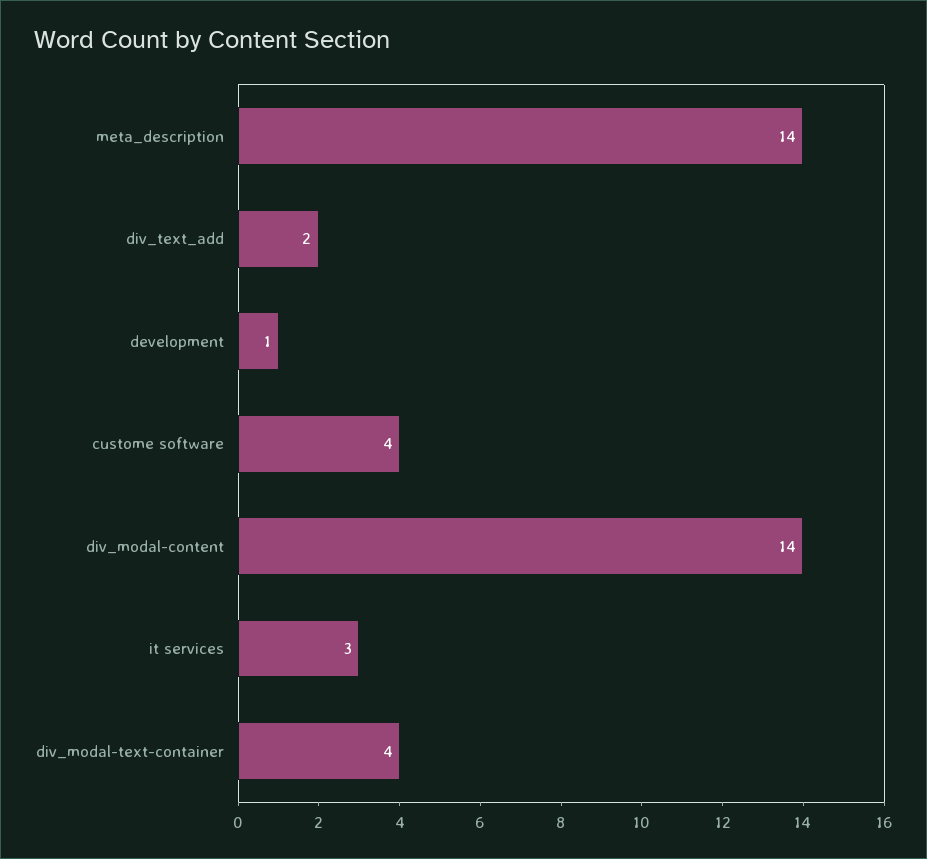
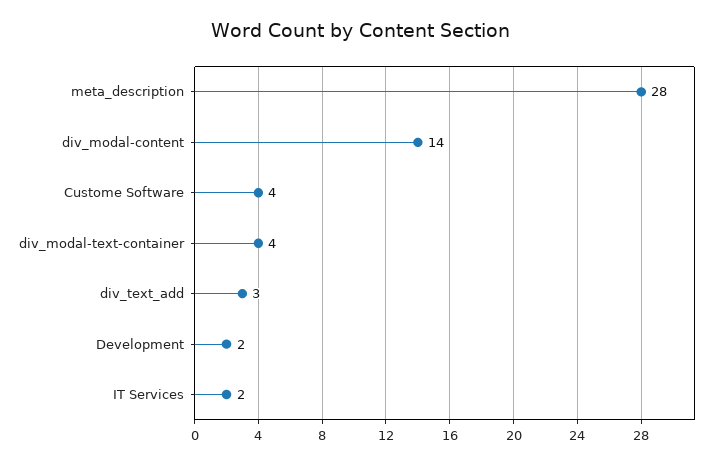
meta_description: 14 -> 28
div_text_add: 2 -> 3
development: 1 -> 2
it services: 3 -> 2

